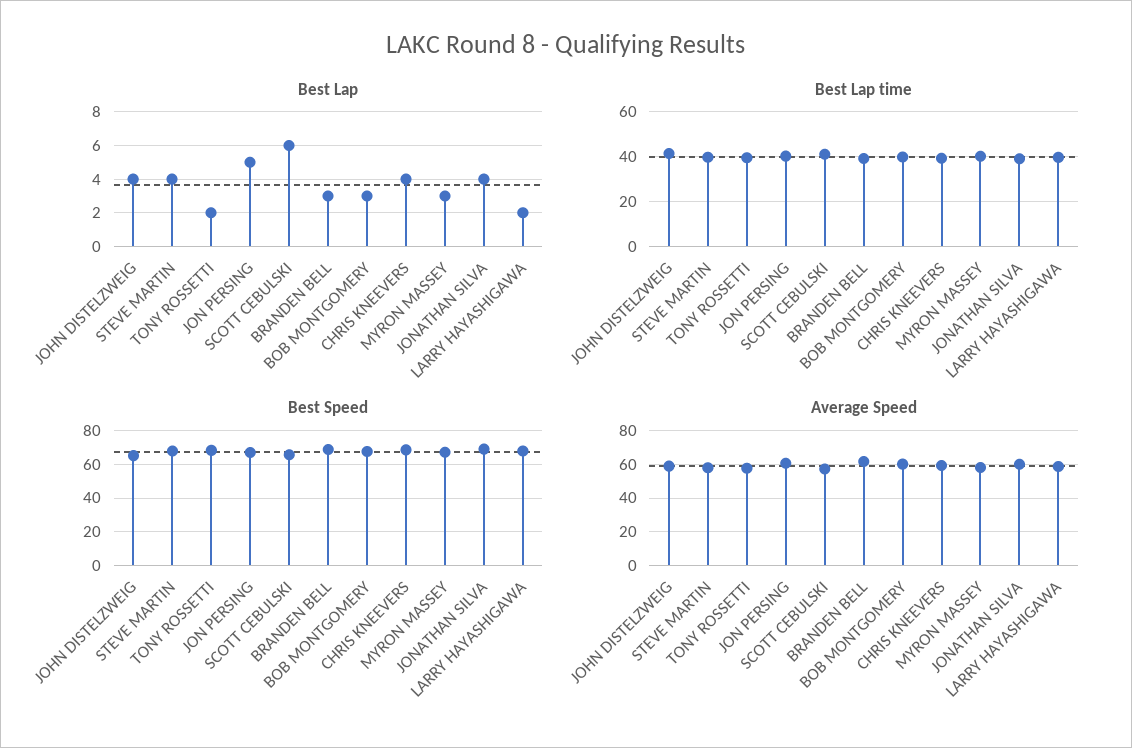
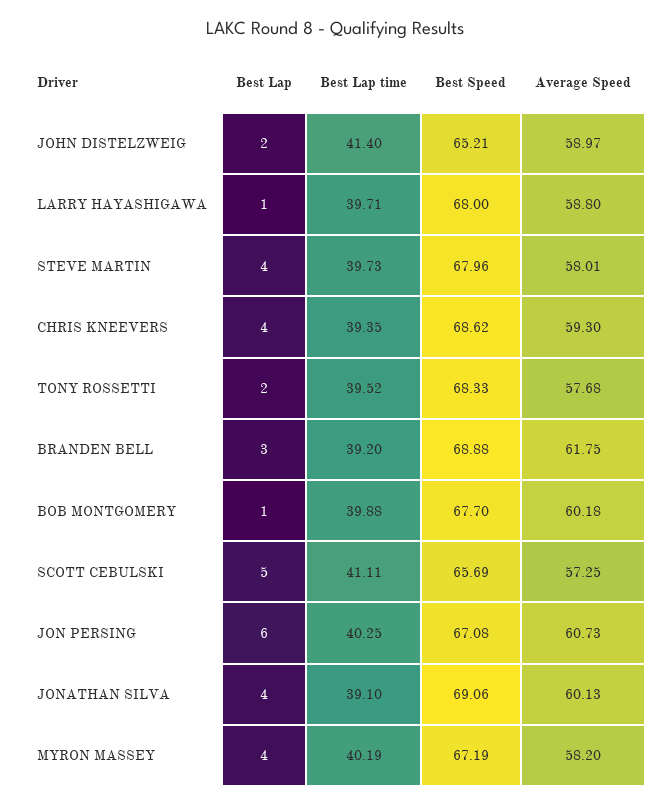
Best Lap, JOHN DISTELZWEIG: 4 -> 2
Best Lap, JON PERSING: 5 -> 6
Best Lap, SCOTT CEBULSKI: 6 -> 5
Best Lap, BOB MONTGOMERY: 3 -> 1
Best Lap, MYRON MASSEY: 3 -> 4
Best Lap, LARRY HAYASHIGAWA: 2 -> 1

